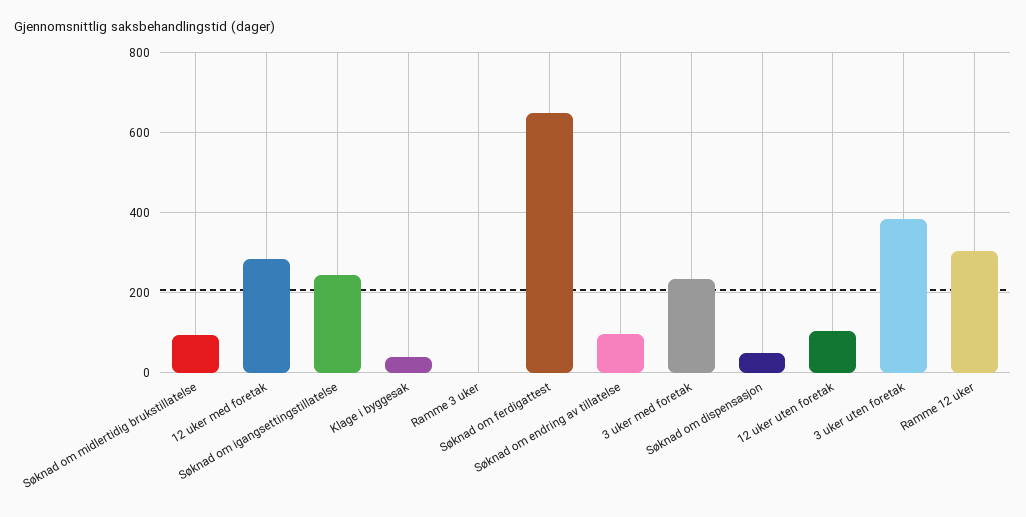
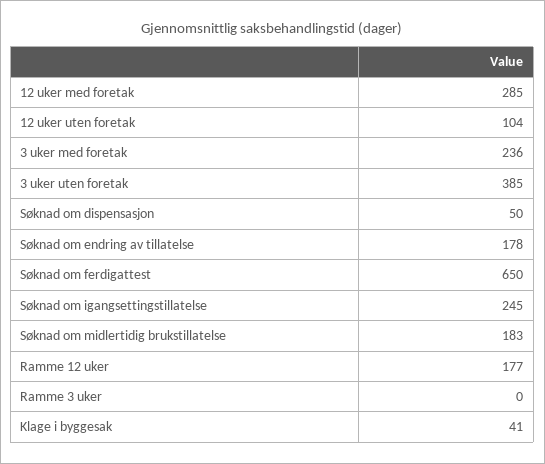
Søknad om midlertidig brukstillatelse: 100 -> 183
Søknad om endring av tillatelse: 100 -> 178
Ramme 12 uker: 300 -> 177

